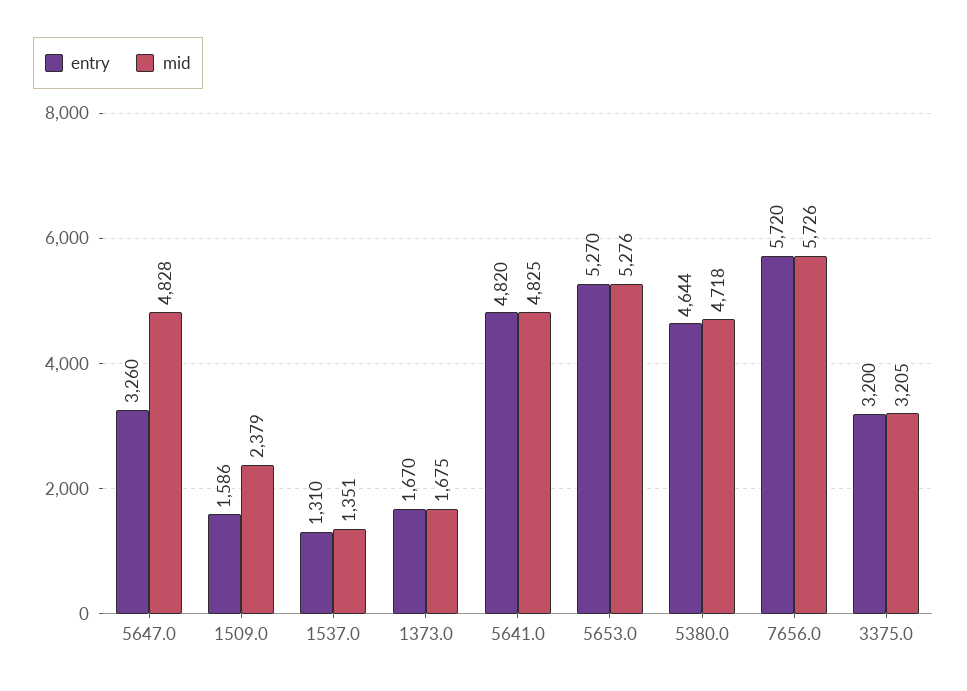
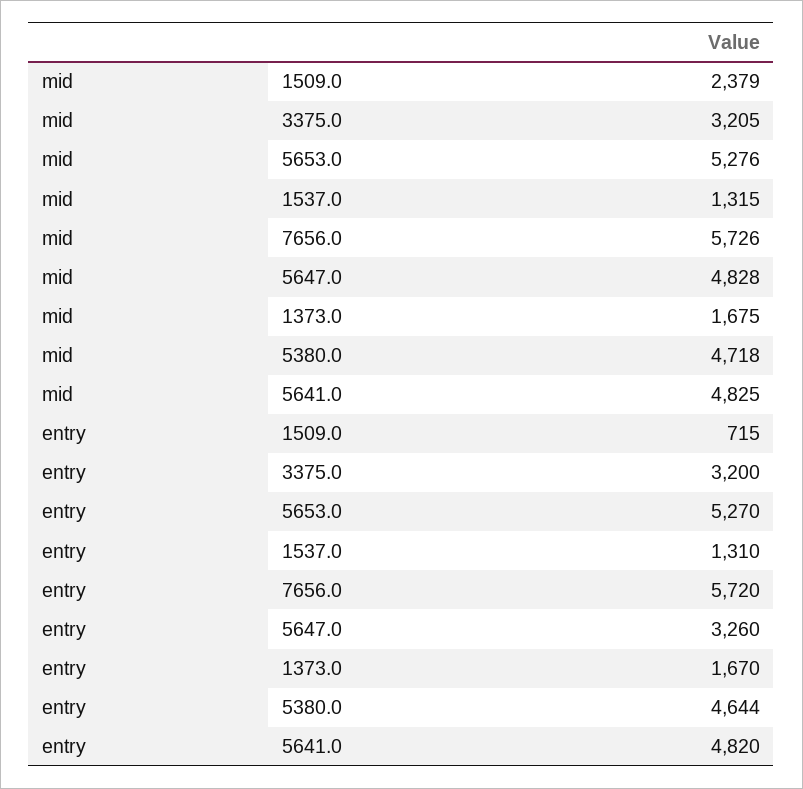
entry, 1509.0: 1586 -> 715
mid, 1537.0: 1351 -> 1315

